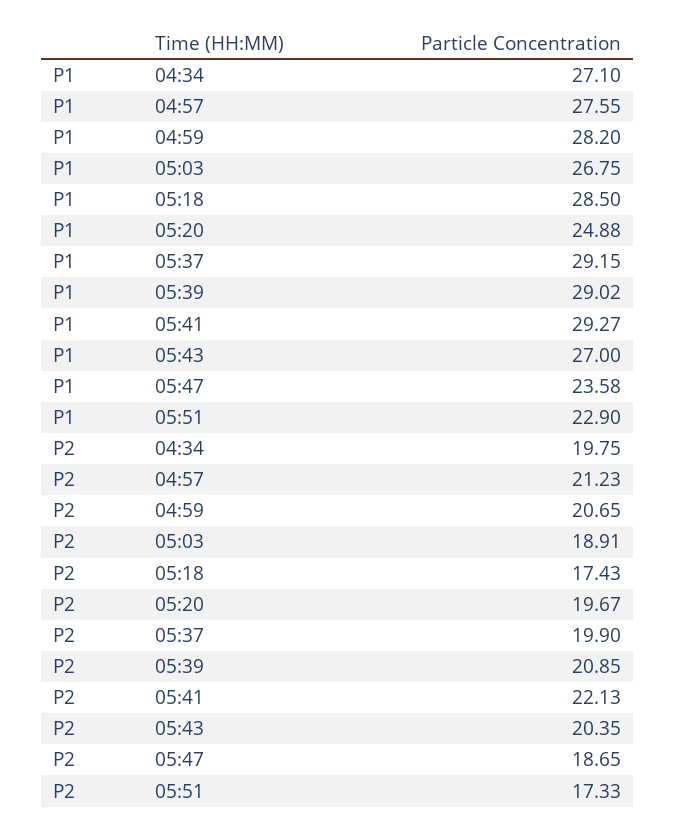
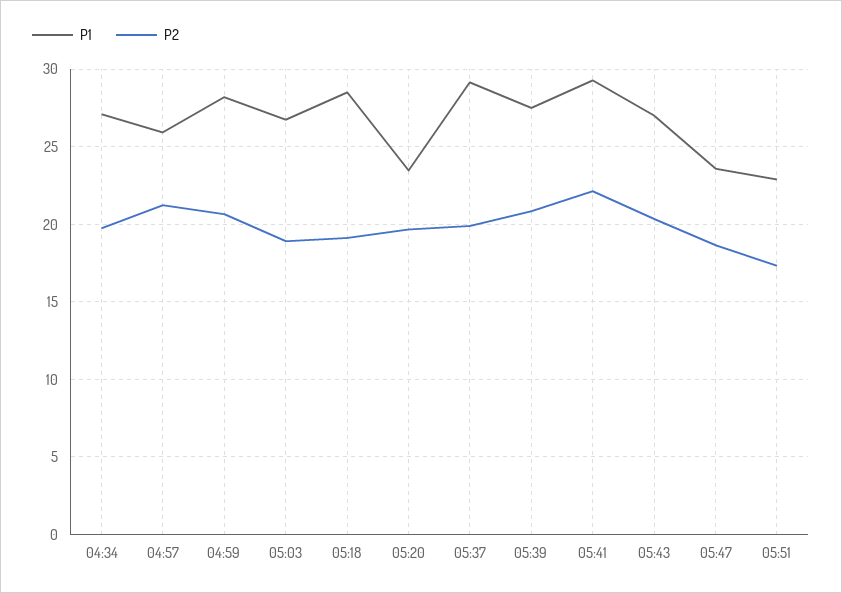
P1, 04:57: 27.55 -> 26
P1, 05:20: 24.88 -> 23.5
P1, 05:39: 29.02 -> 27.5
P2, 05:18: 17.43 -> 19

